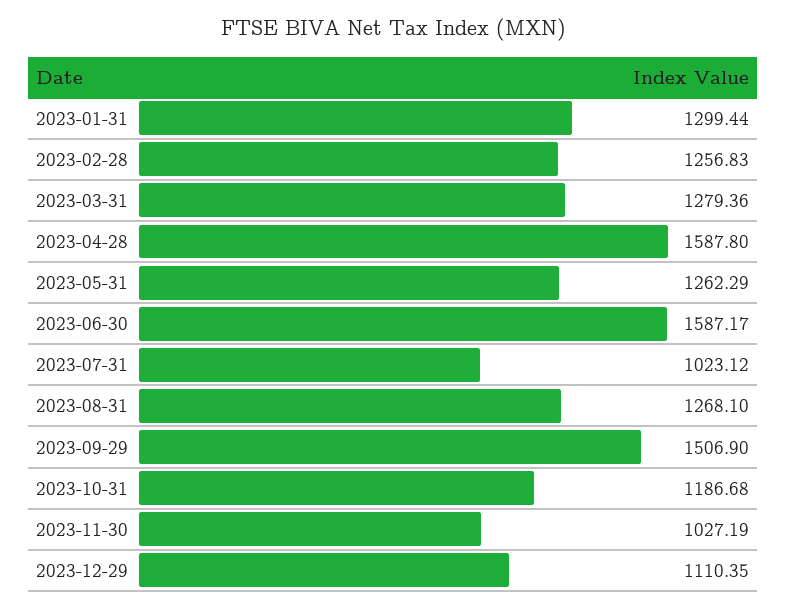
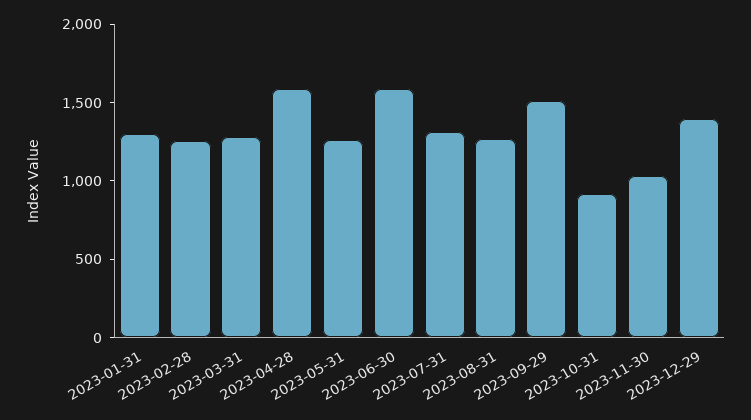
2023-07-31: 1023.12 -> 1300
2023-10-31: 1186.68 -> 900
2023-12-29: 1110.35 -> 1400

